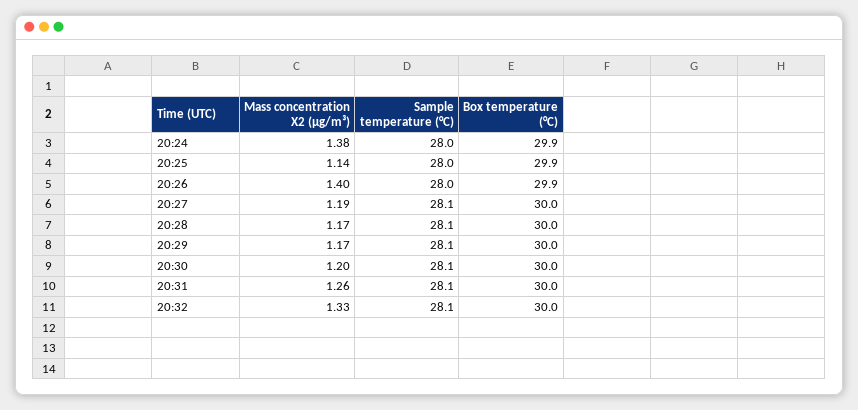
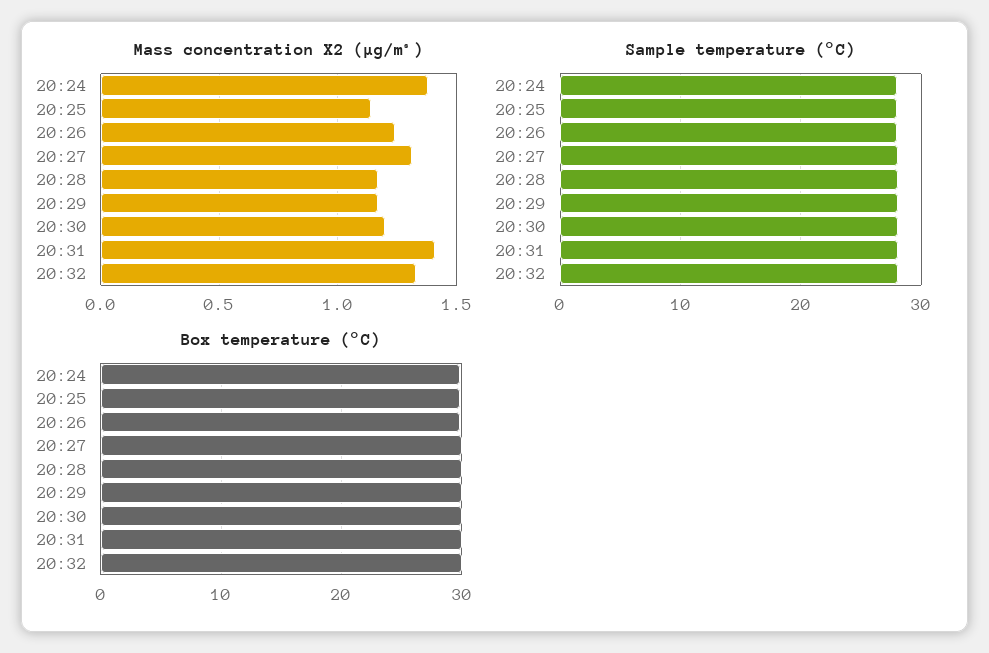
Mass concentration X2 (μg/m³), 20:26: 1.4 -> 1.25
Mass concentration X2 (μg/m³), 20:27: 1.19 -> 1.3
Mass concentration X2 (μg/m³), 20:31: 1.26 -> 1.4

